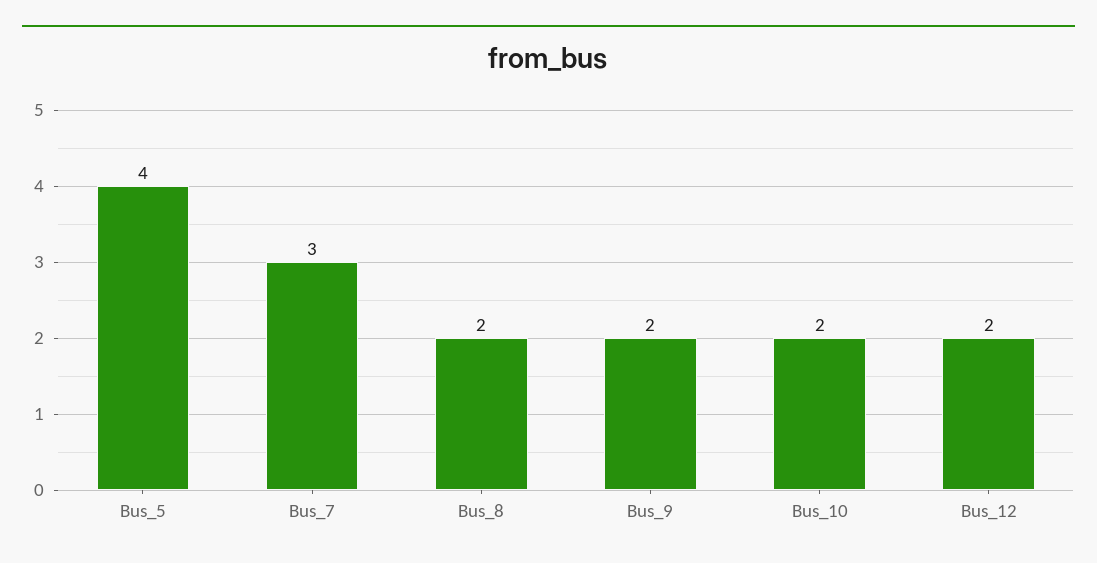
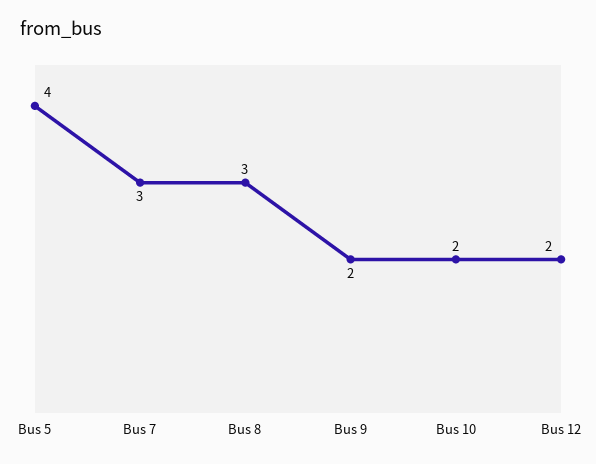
Bus_8: 2 -> 3

